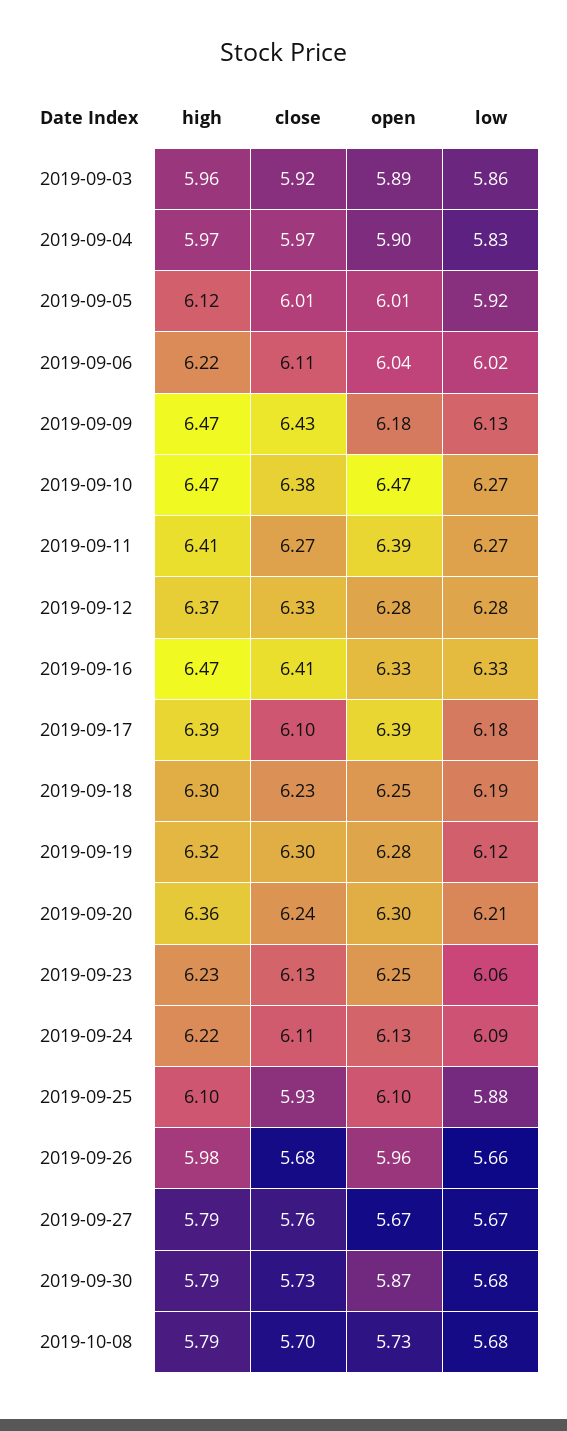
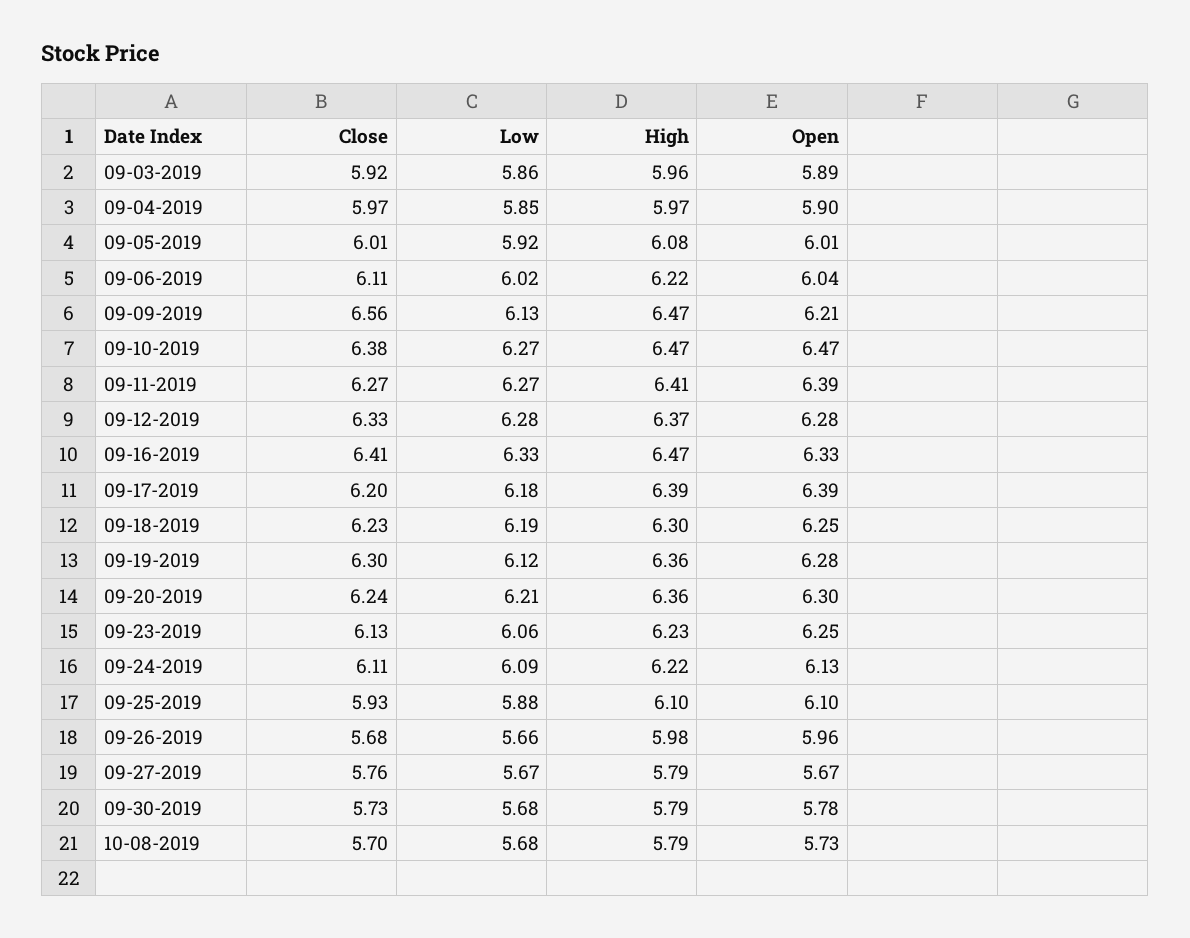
low, 2019-09-04: 5.83 -> 5.85
high, 2019-09-05: 6.12 -> 6.08
close, 2019-09-09: 6.43 -> 6.56
open, 2019-09-09: 6.18 -> 6.21
close, 2019-09-17: 6.1 -> 6.2
high, 2019-09-19: 6.32 -> 6.36
open, 2019-09-30: 5.87 -> 5.78

